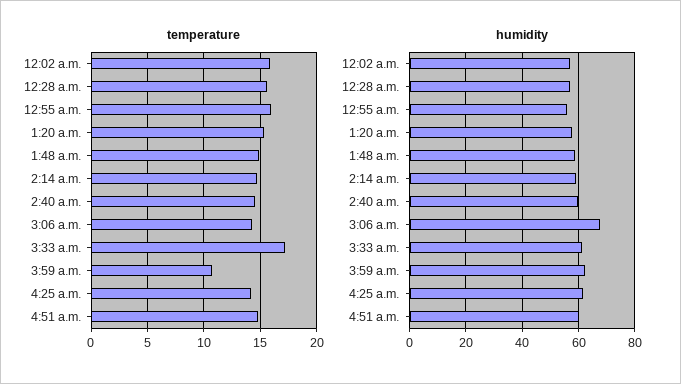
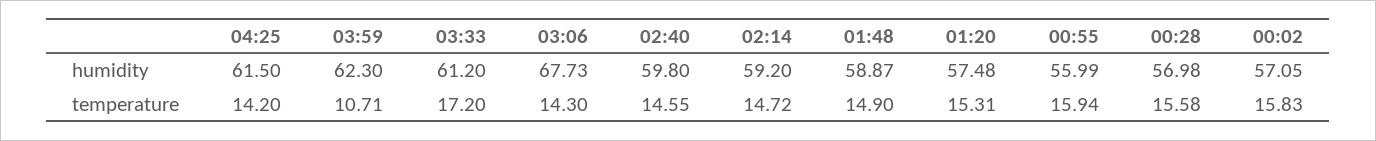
temperature, 4:51 a.m.: 15 -> none
humidity, 4:51 a.m.: 60 -> none

